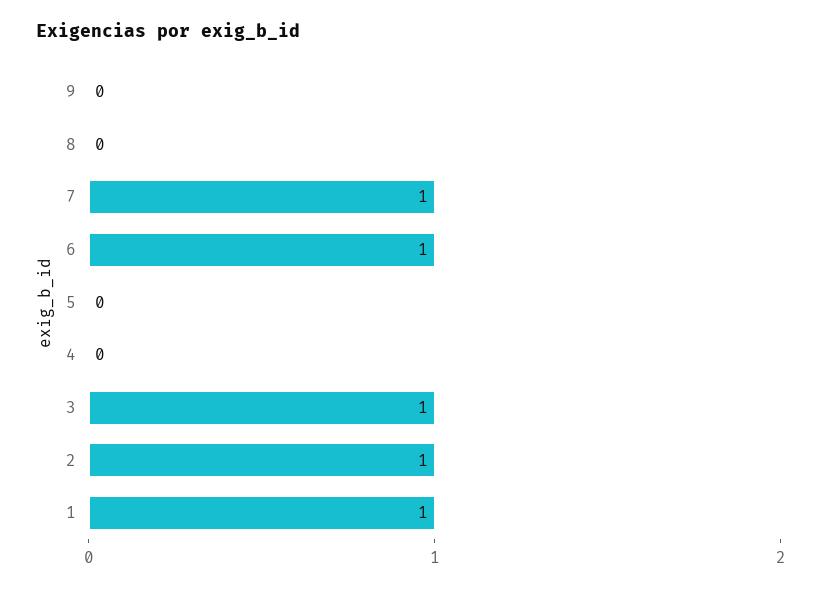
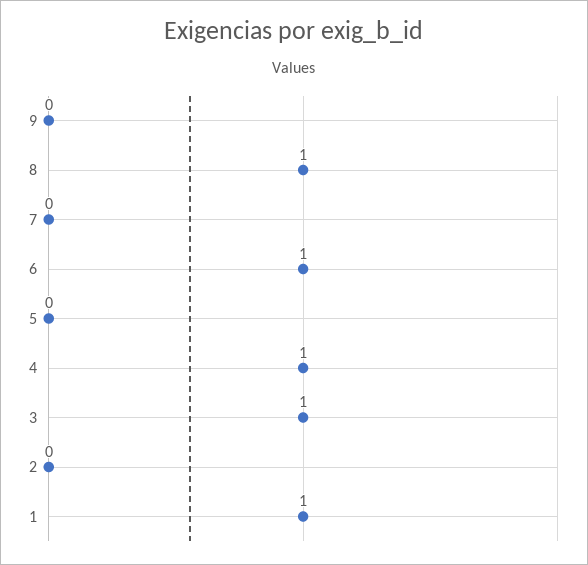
8: 0 -> 1
7: 1 -> 0
4: 0 -> 1
2: 1 -> 0

